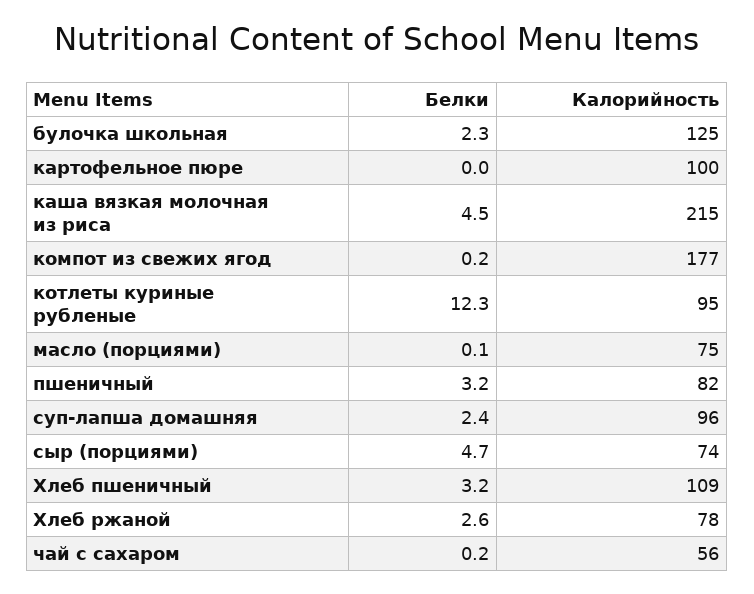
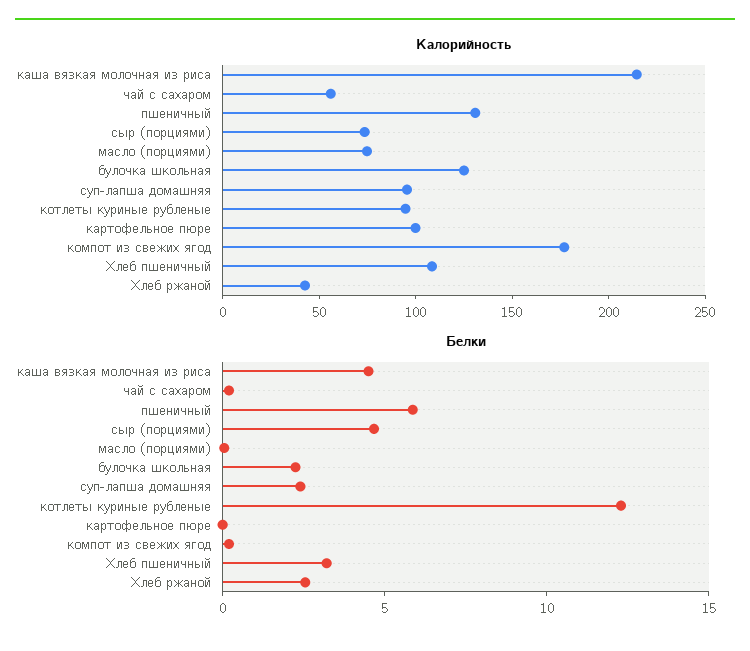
Белки, пшеничный: 3.2 -> 6
Калорийность, пшеничный: 82 -> 130
Калорийность, Хлеб ржаной: 78 -> 40

